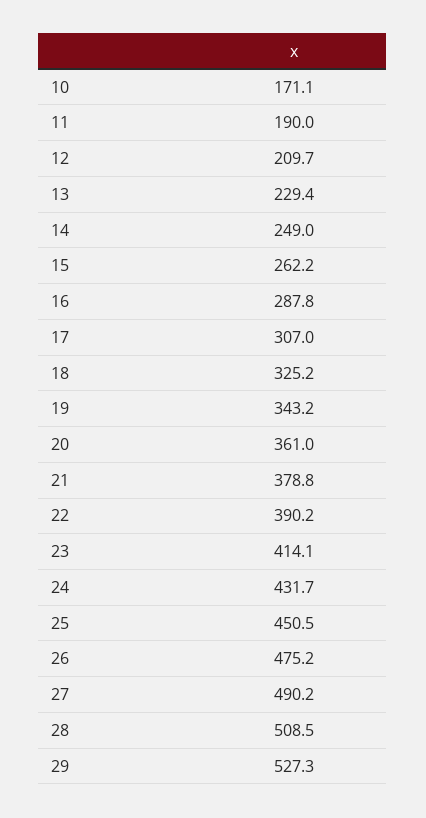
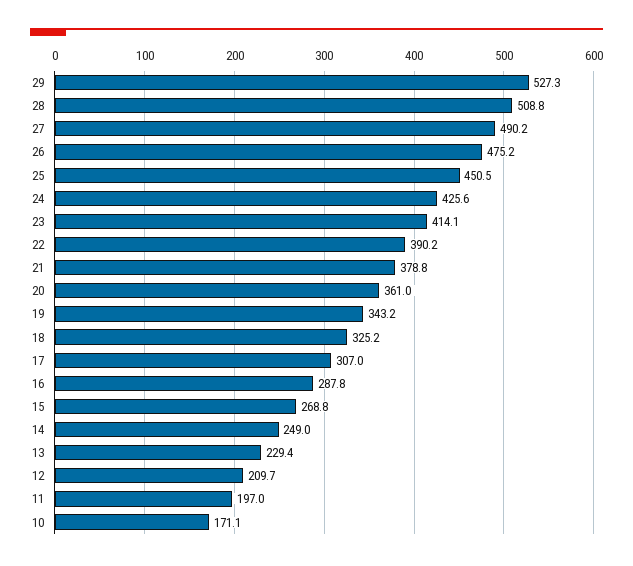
11: 190 -> 197
15: 262.2 -> 268.8
24: 431.7 -> 425.6
28: 508.5 -> 508.8

